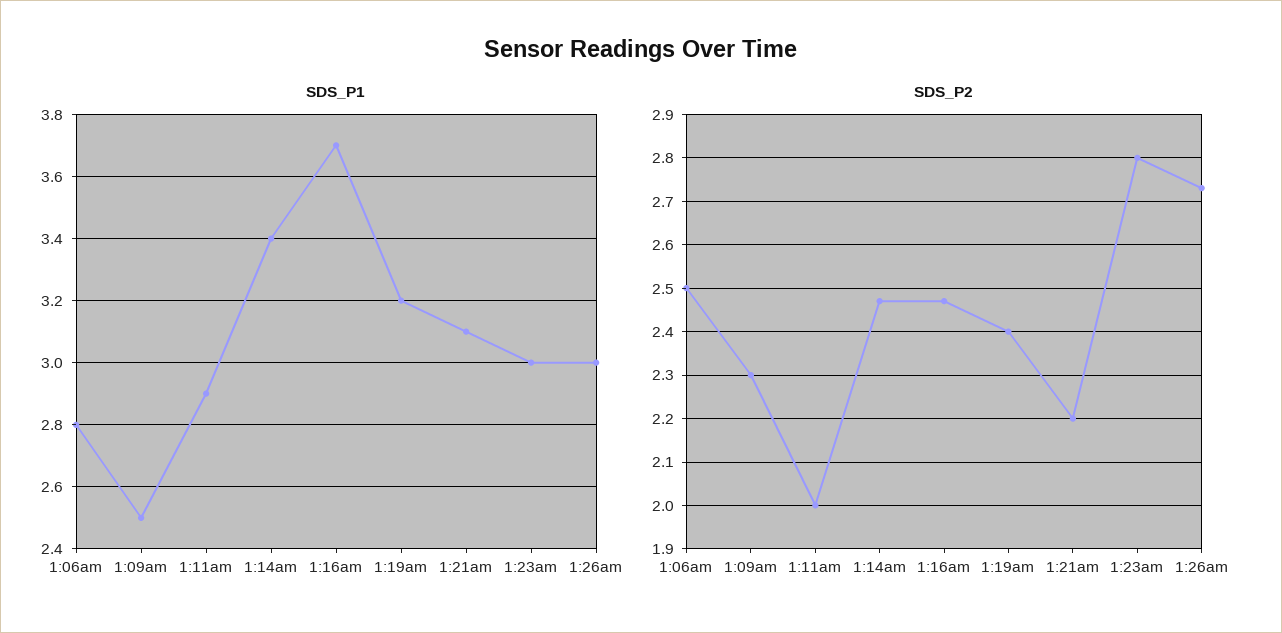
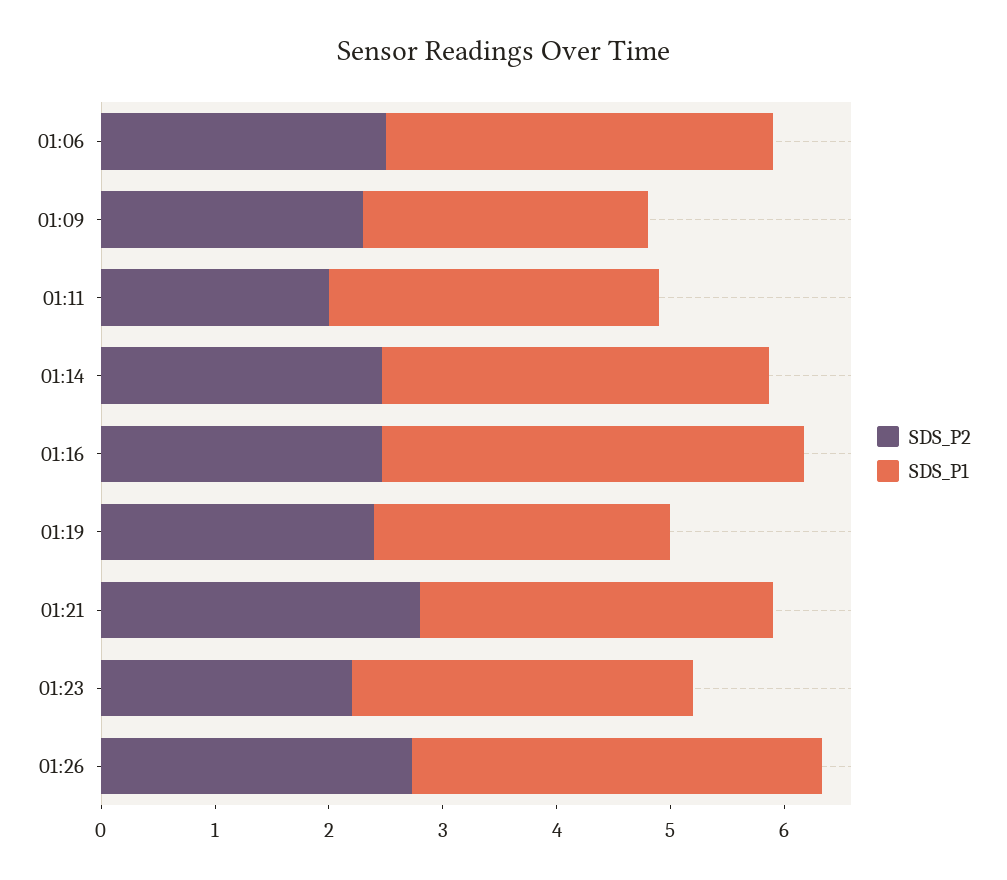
SDS_P1, 1:06am: 2.8 -> 3.4
SDS_P1, 1:19am: 3.2 -> 2.6
SDS_P1, 1:26am: 3 -> 3.6
SDS_P2, 1:21am: 2.2 -> 2.8
SDS_P2, 1:23am: 2.8 -> 2.2

